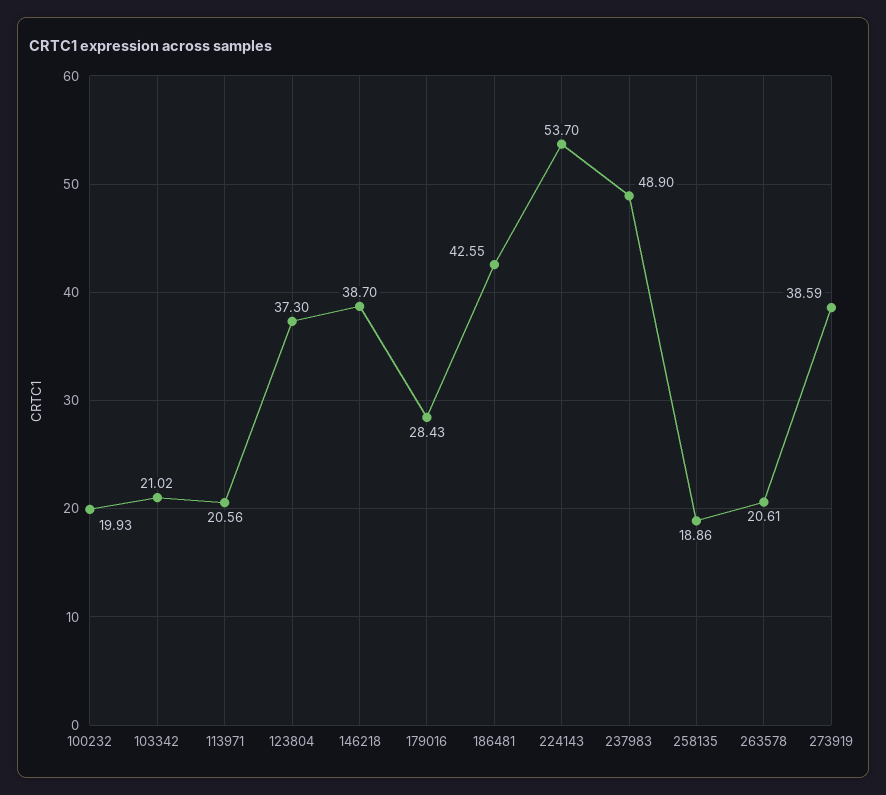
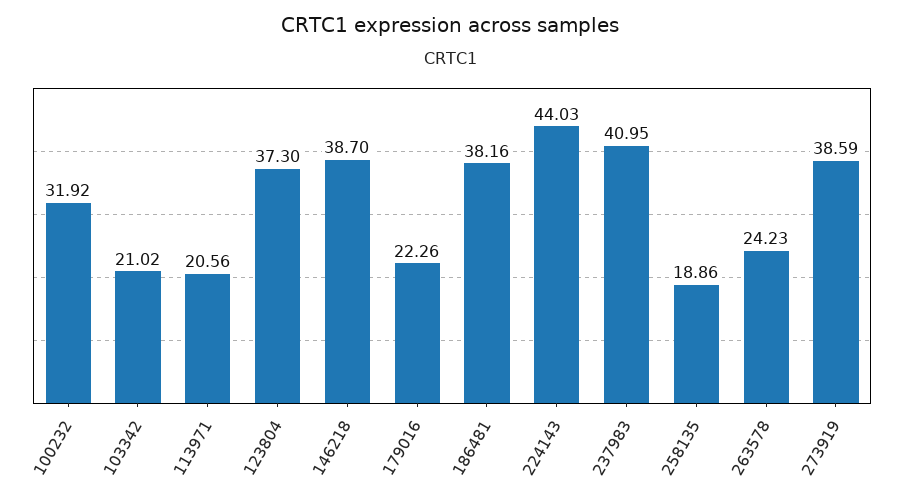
100232: 19.93 -> 31.92
179016: 28.43 -> 22.26
186481: 42.55 -> 38.16
224143: 53.7 -> 44.03
237983: 48.9 -> 40.95
263578: 20.61 -> 24.23

